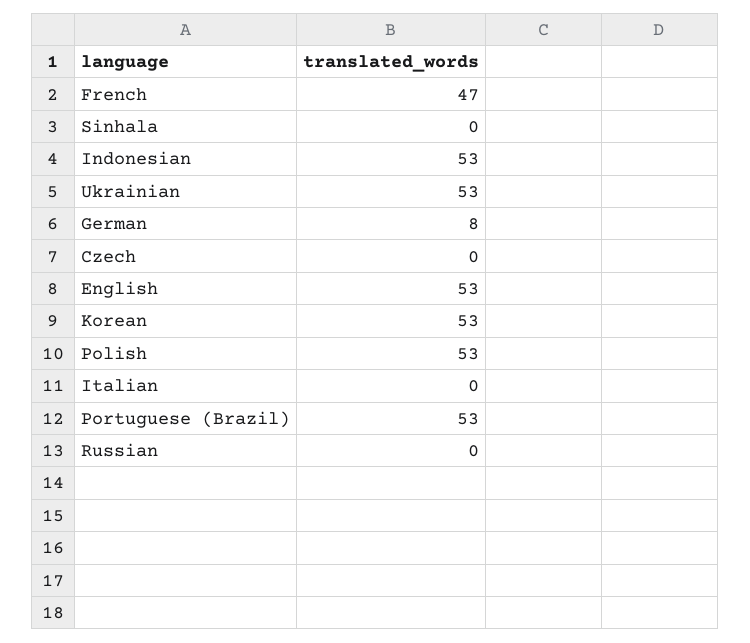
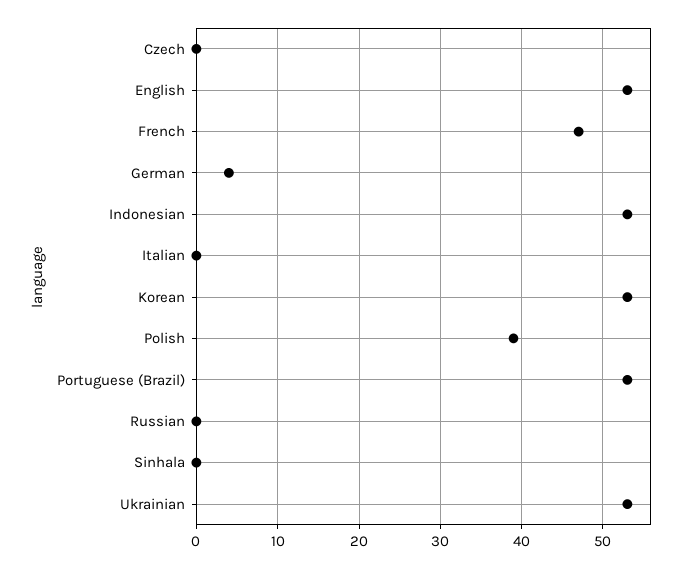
German: 8 -> 4
Polish: 53 -> 39

